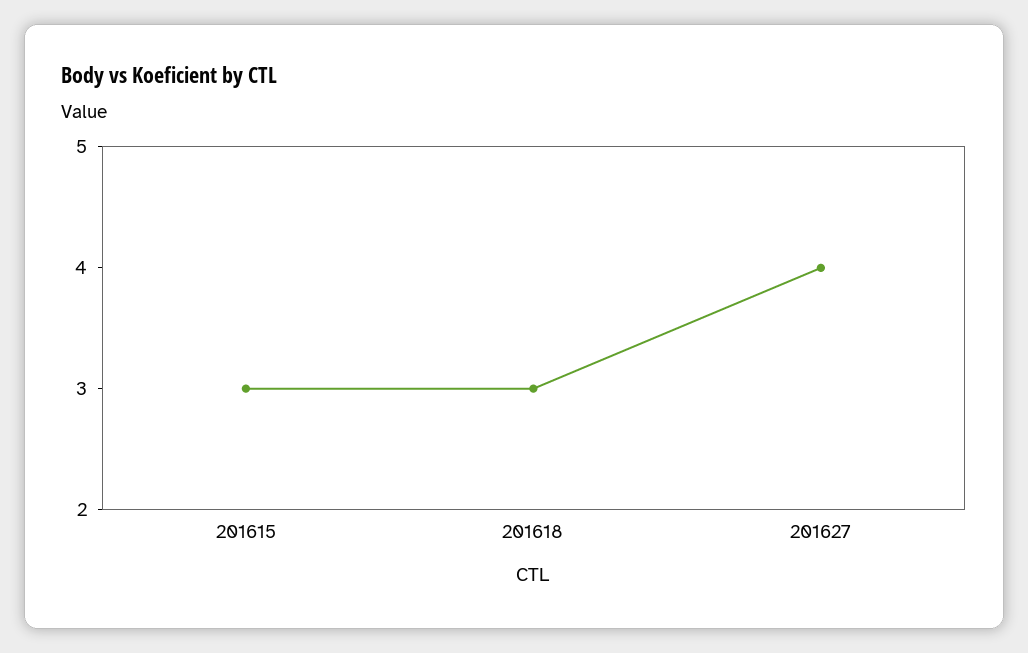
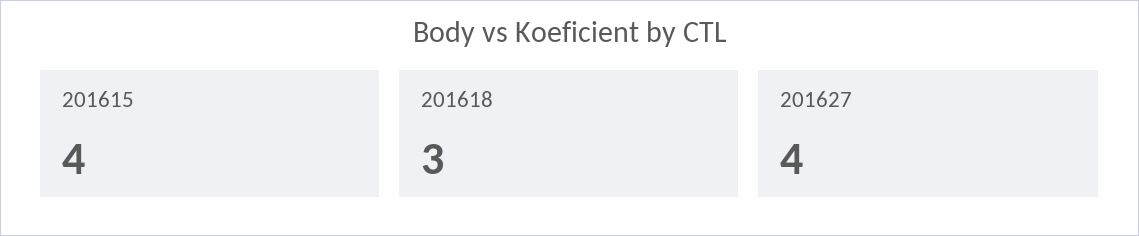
201615: 3 -> 4

